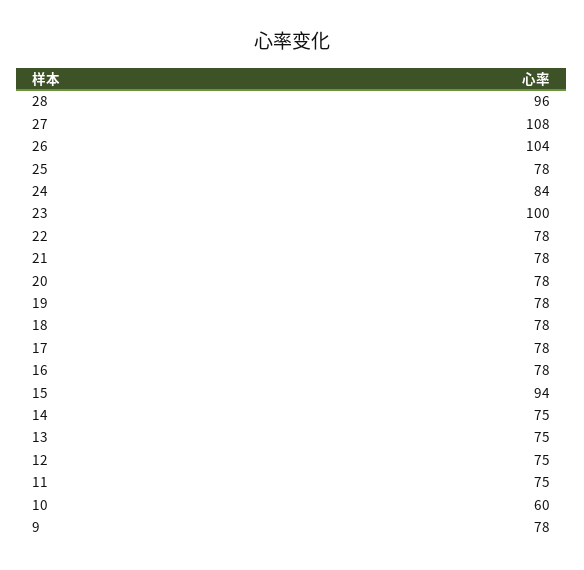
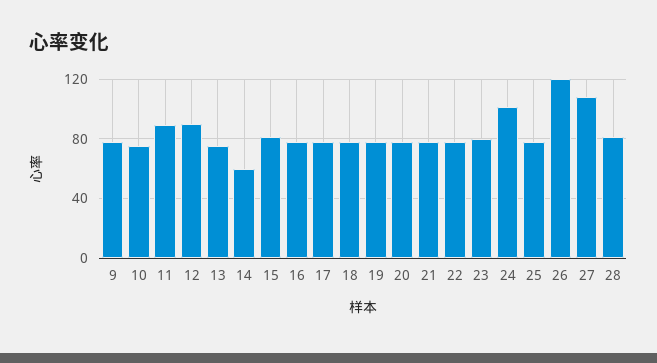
28: 96 -> 80
26: 104 -> 120
24: 84 -> 100
23: 100 -> 80
15: 94 -> 80
14: 75 -> 60
12: 75 -> 90
11: 75 -> 90
10: 60 -> 75

